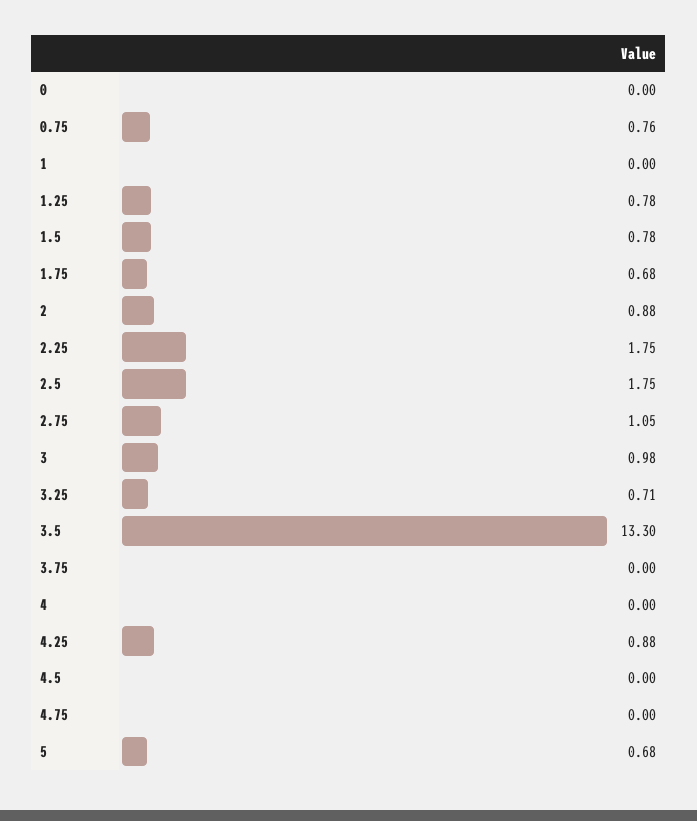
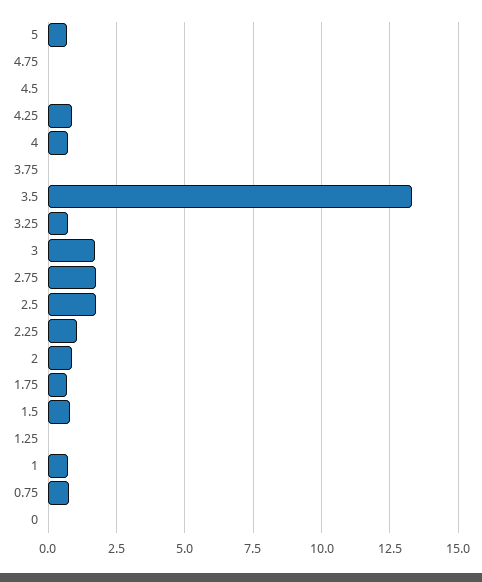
1: 0 -> 0.75
1.25: 0.78 -> 0
2.25: 1.75 -> 1
2.75: 1.05 -> 1.75
3: 0.98 -> 1.75
4: 0 -> 0.75

